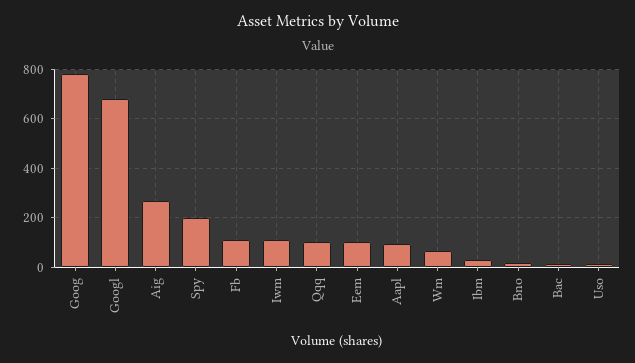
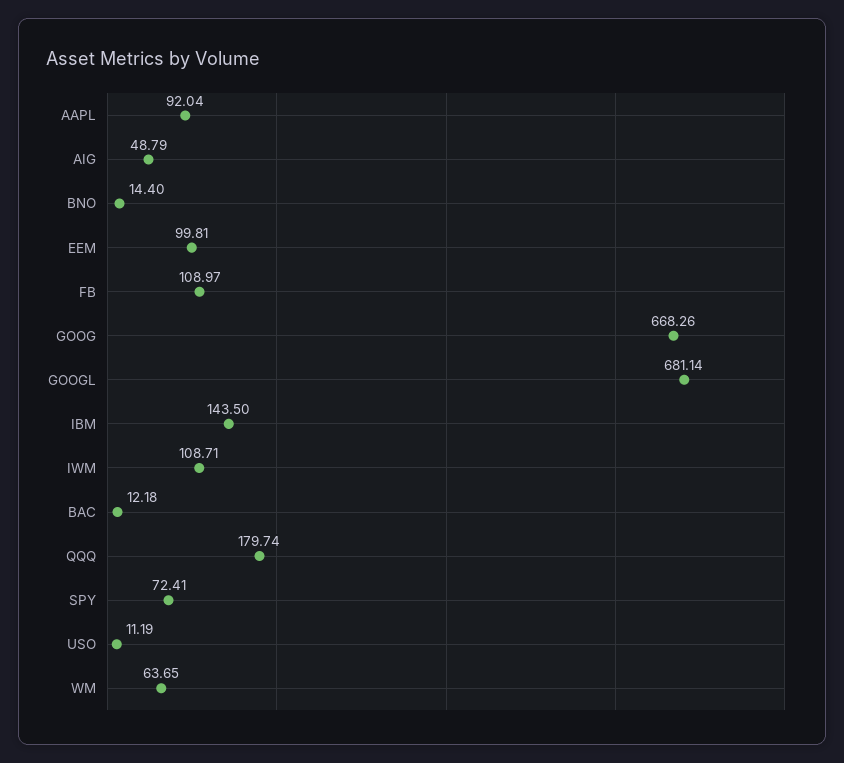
Goog: 775 -> 668.26
Aig: 275 -> 48.79
Spy: 200 -> 72.41
Qqq: 100 -> 179.74
Ibm: 25 -> 143.5

